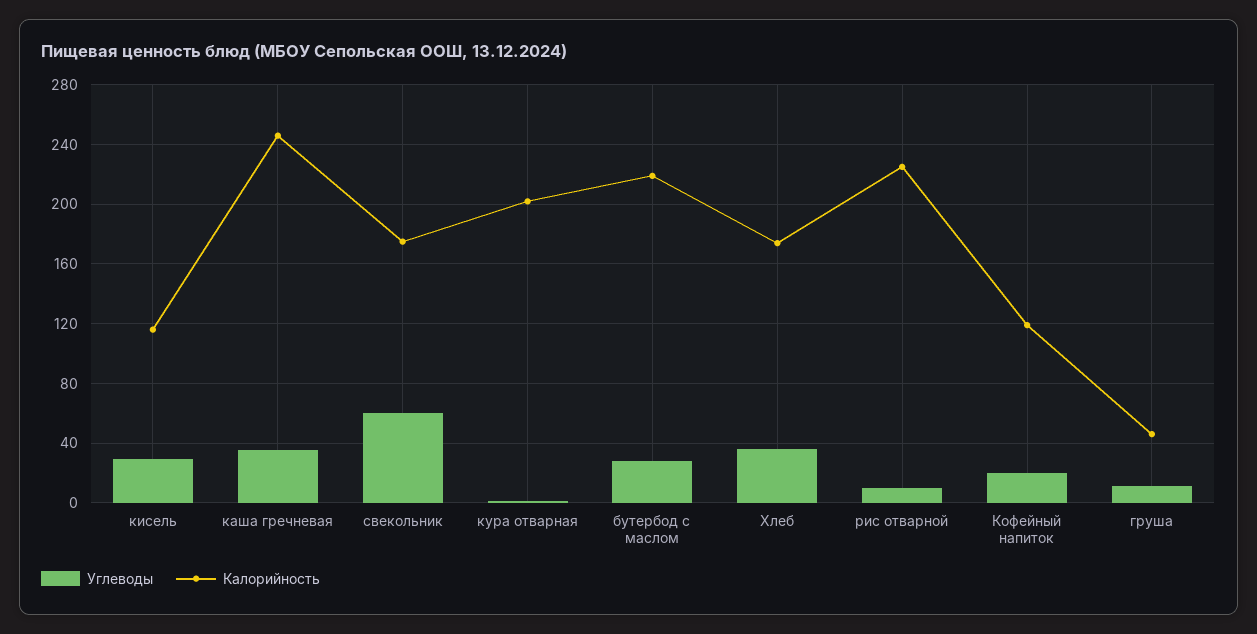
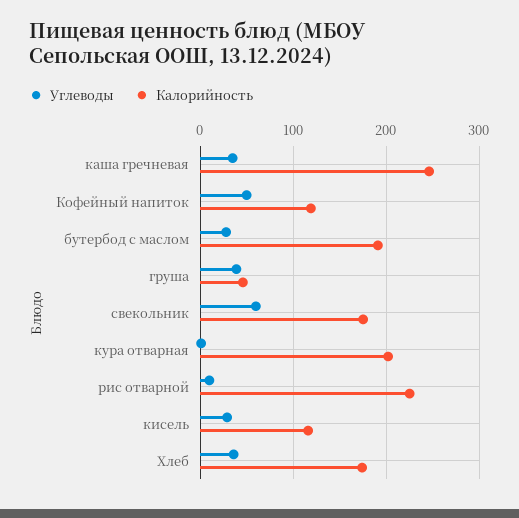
Калорийность, бутербод с маслом: 220 -> 190
Углеводы, Кофейный напиток: 20 -> 50
Углеводы, груша: 10 -> 40

